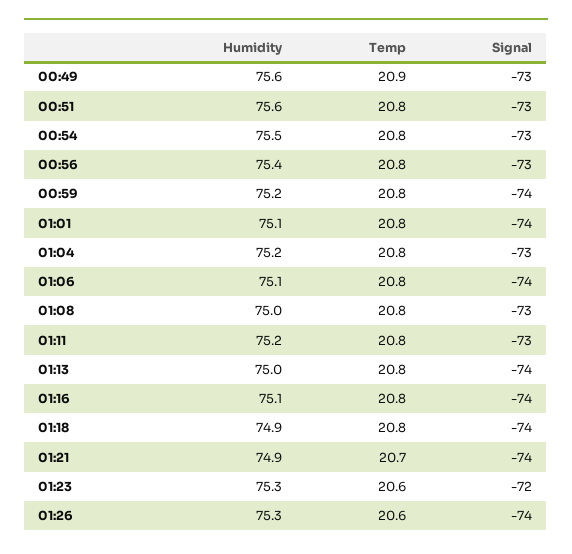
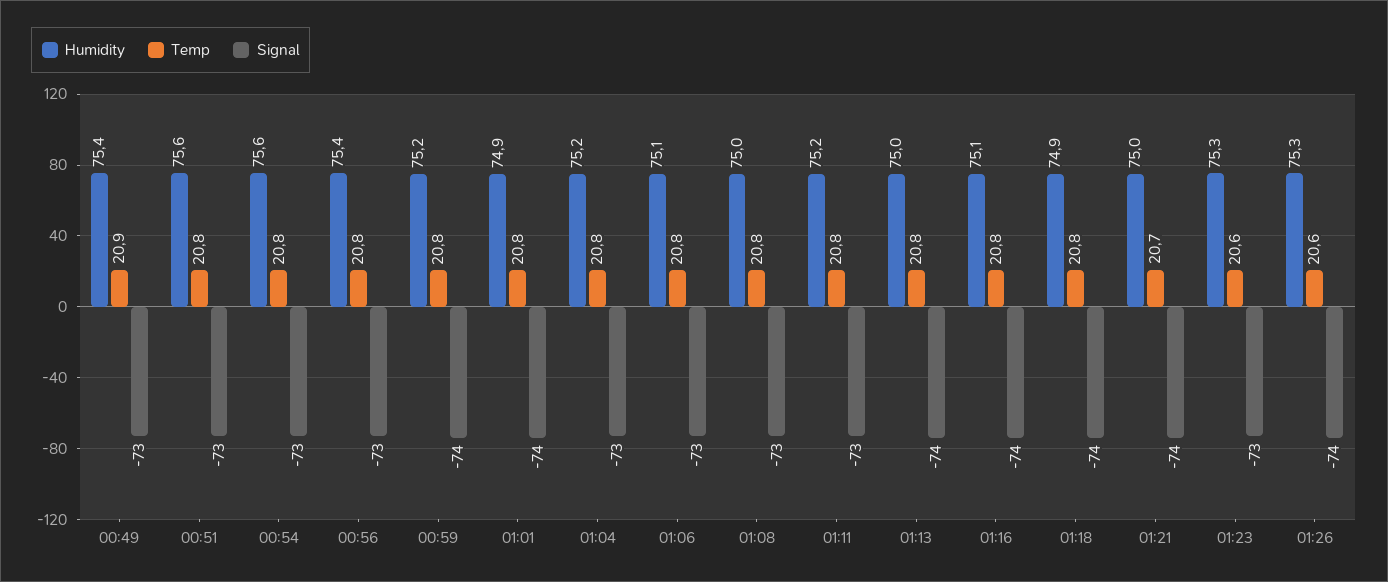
Humidity, 00:49: 75.6 -> 75.4
Humidity, 00:54: 75.5 -> 75.6
Humidity, 01:01: 75.1 -> 74.9
Signal, 01:06: -74 -> -73
Humidity, 01:21: 74.9 -> 75
Signal, 01:23: -72 -> -73

